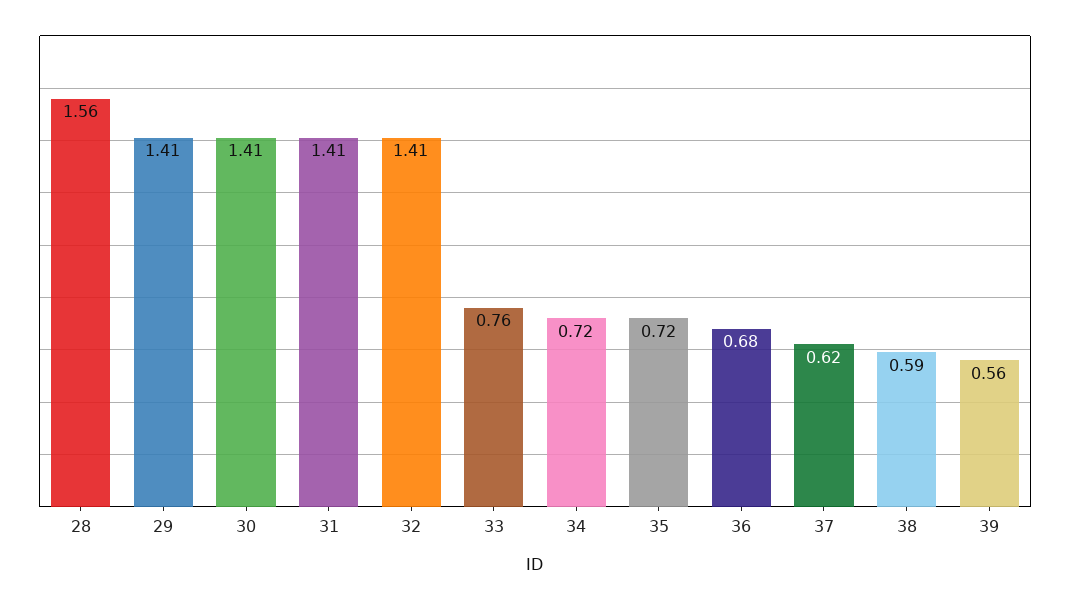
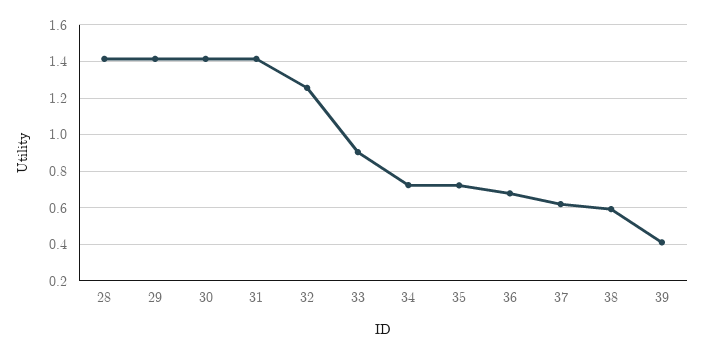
28: 1.56 -> 1.4
32: 1.41 -> 1.25
33: 0.76 -> 0.9
39: 0.56 -> 0.4

